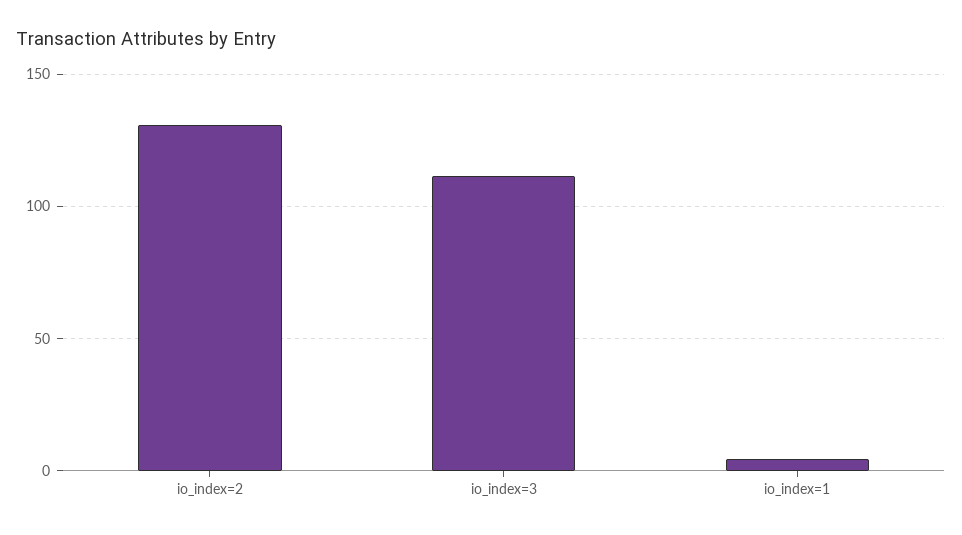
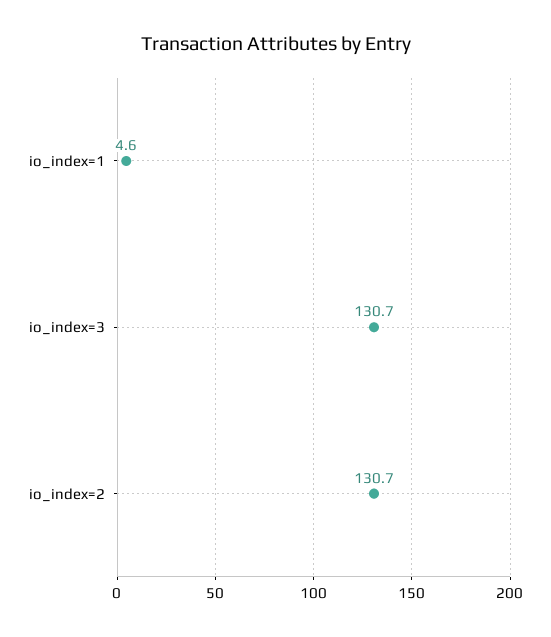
io_index=3: 110 -> 130.7

